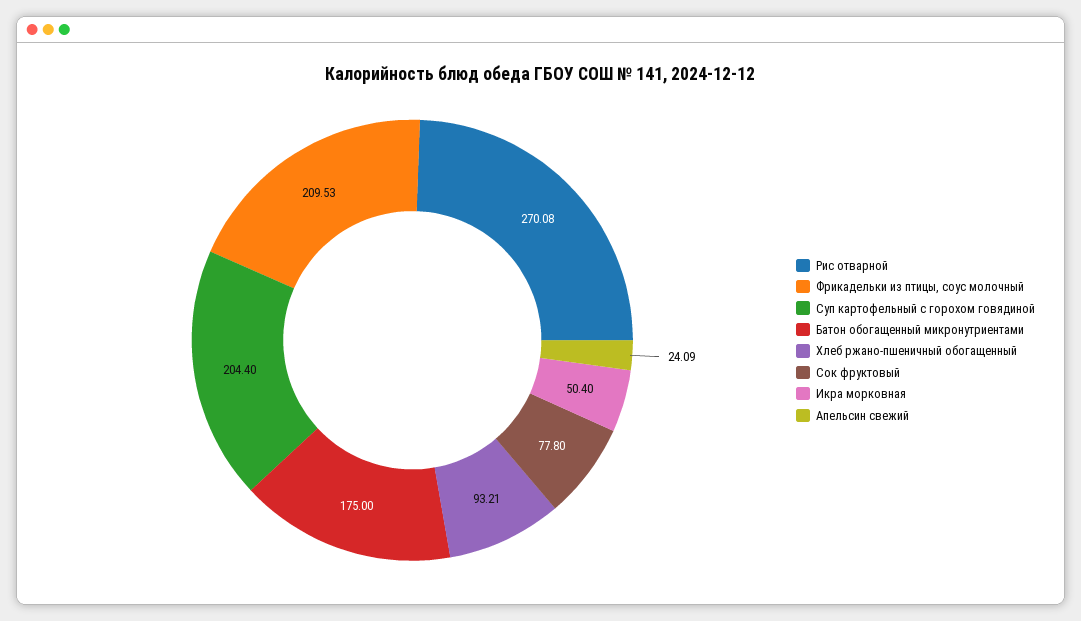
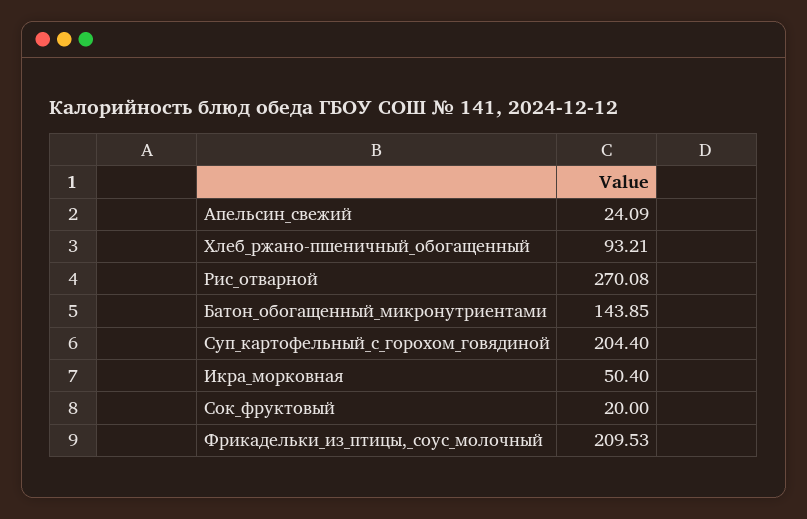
Батон обогащенный микронутриентами: 175 -> 143.85
Сок фруктовый: 77.8 -> 20

